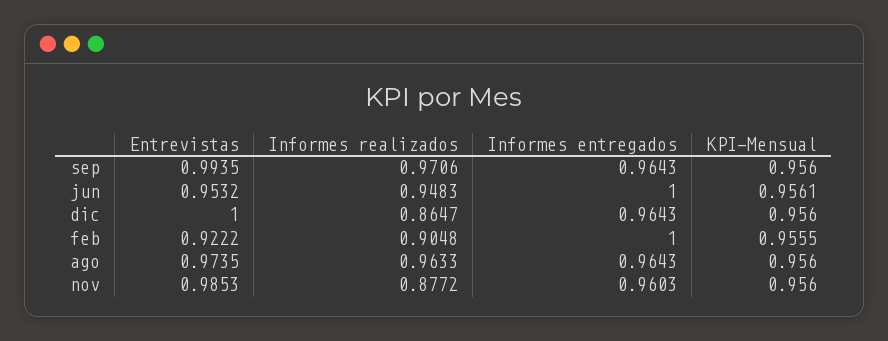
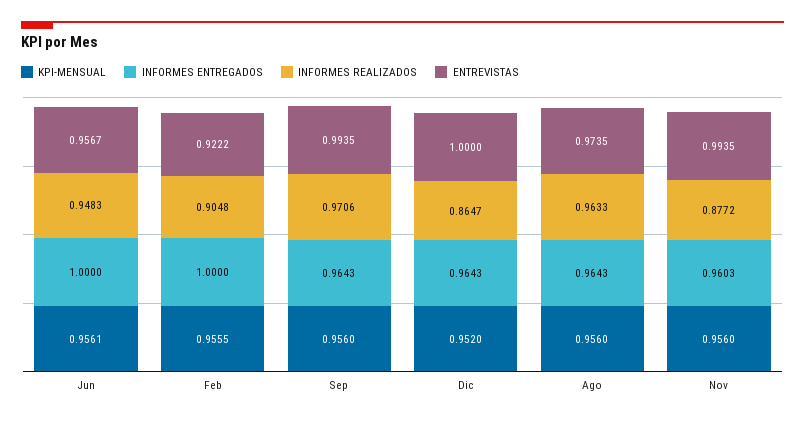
Entrevistas, jun: 0.9532 -> 0.9567
KPI-Mensual, dic: 0.956 -> 0.952
Entrevistas, nov: 0.9853 -> 0.9935

